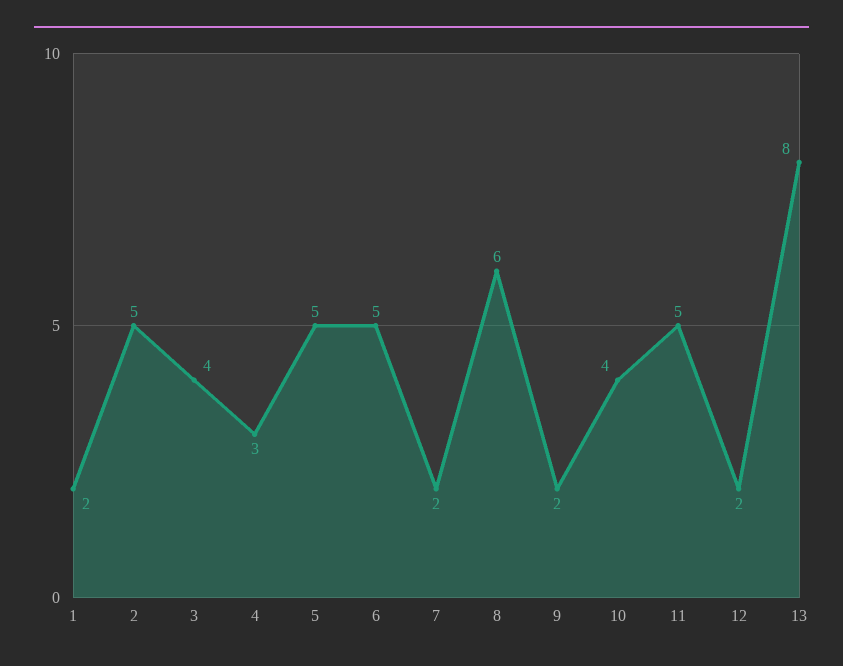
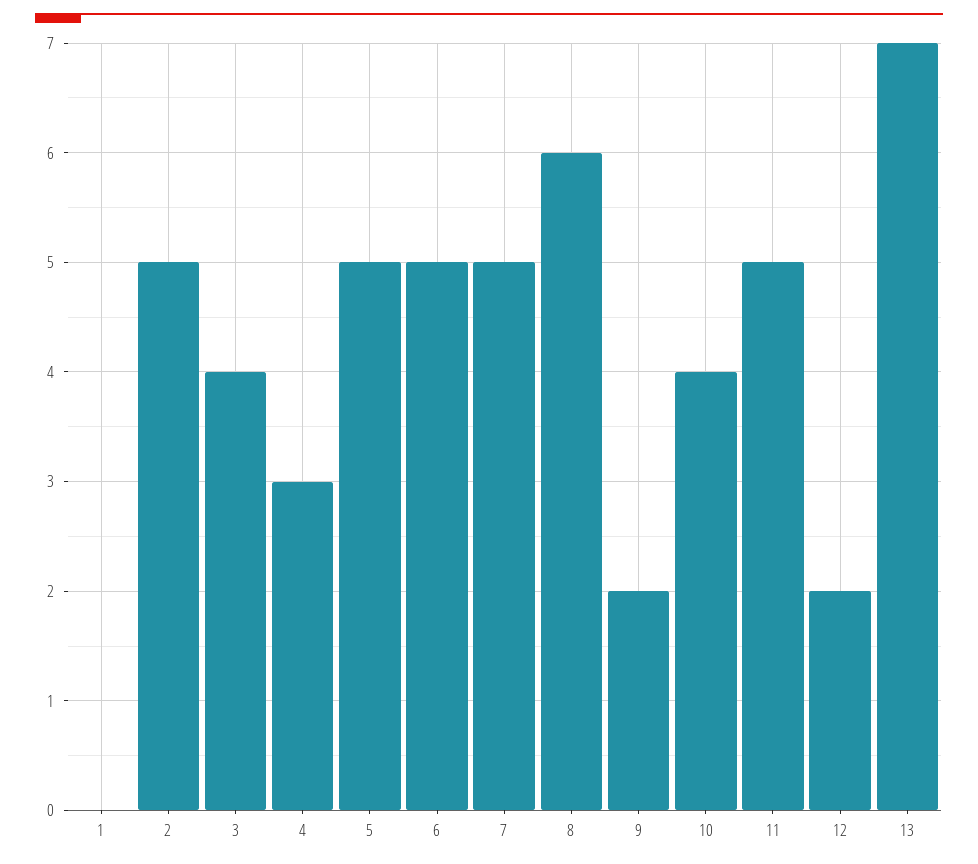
1: 2 -> 0
7: 2 -> 5
13: 8 -> 7

